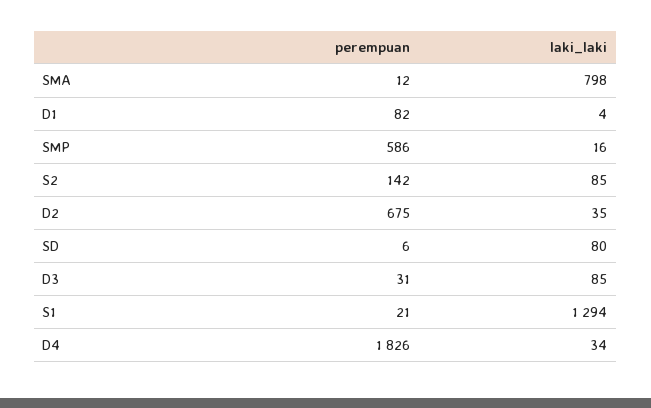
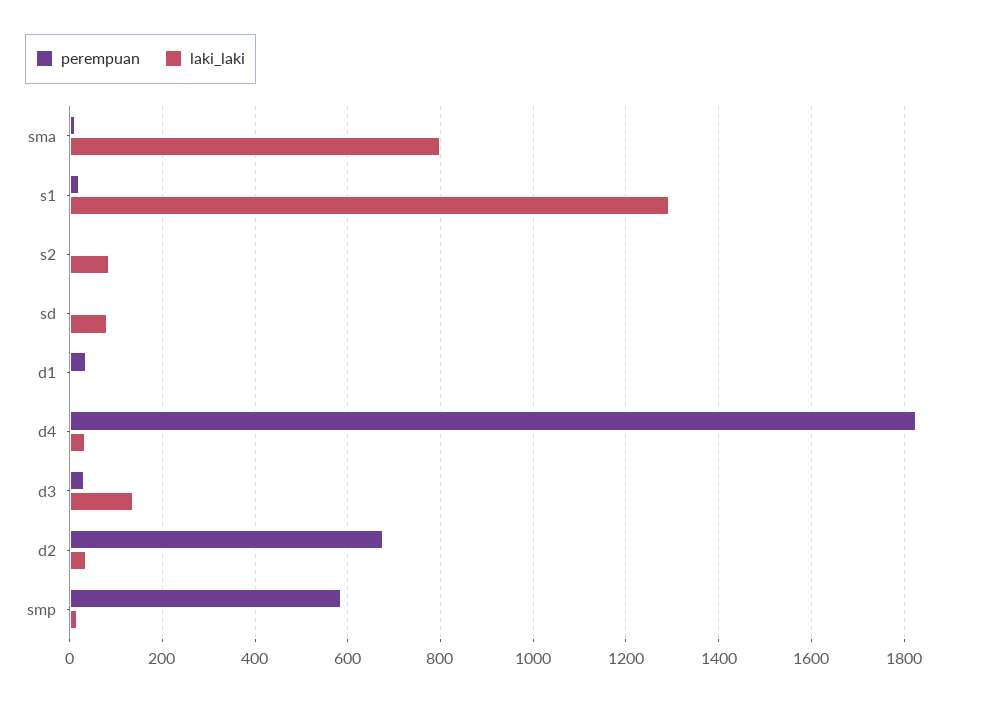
perempuan, D1: 82 -> 40
perempuan, S2: 142 -> 0
laki_laki, D3: 85 -> 140

